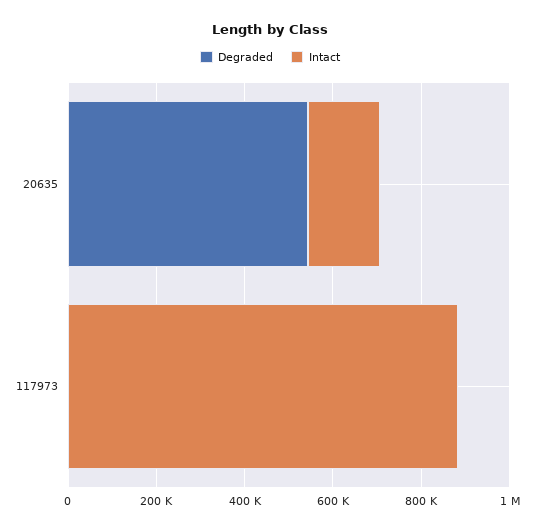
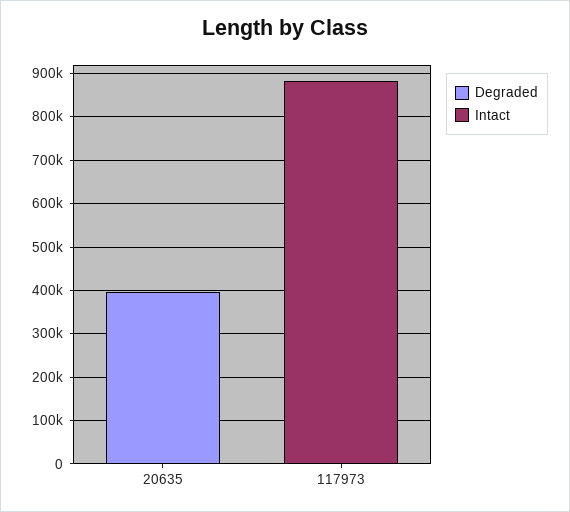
Degraded, 20635: 550000 -> 400000
Intact, 20635: 150000 -> 0

